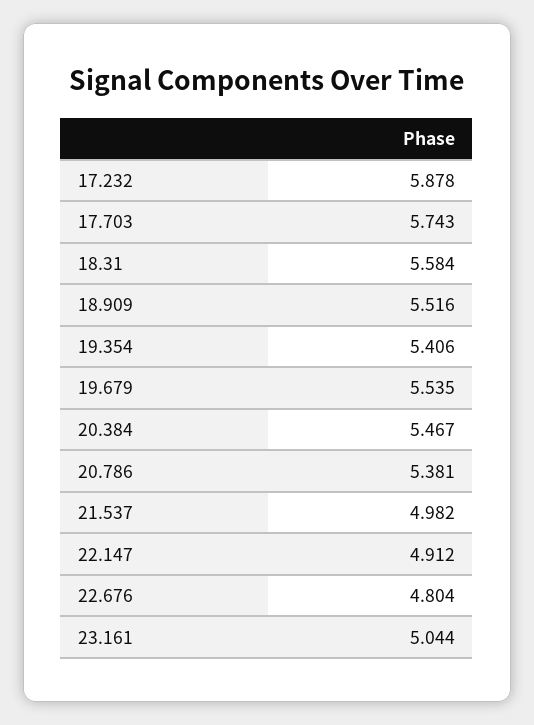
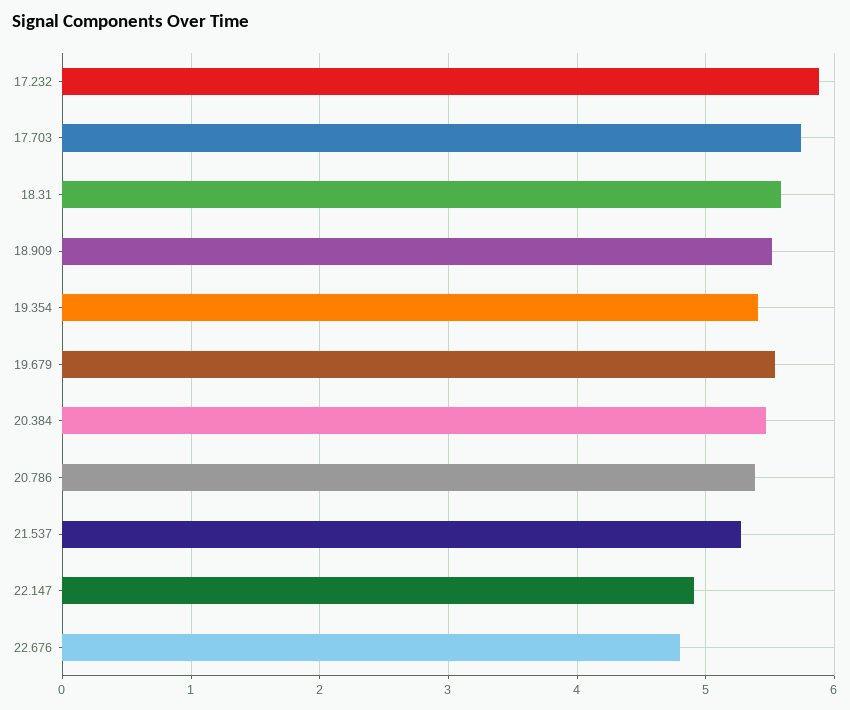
21.537: 4.982 -> 5.3
23.161: 5.044 -> none

